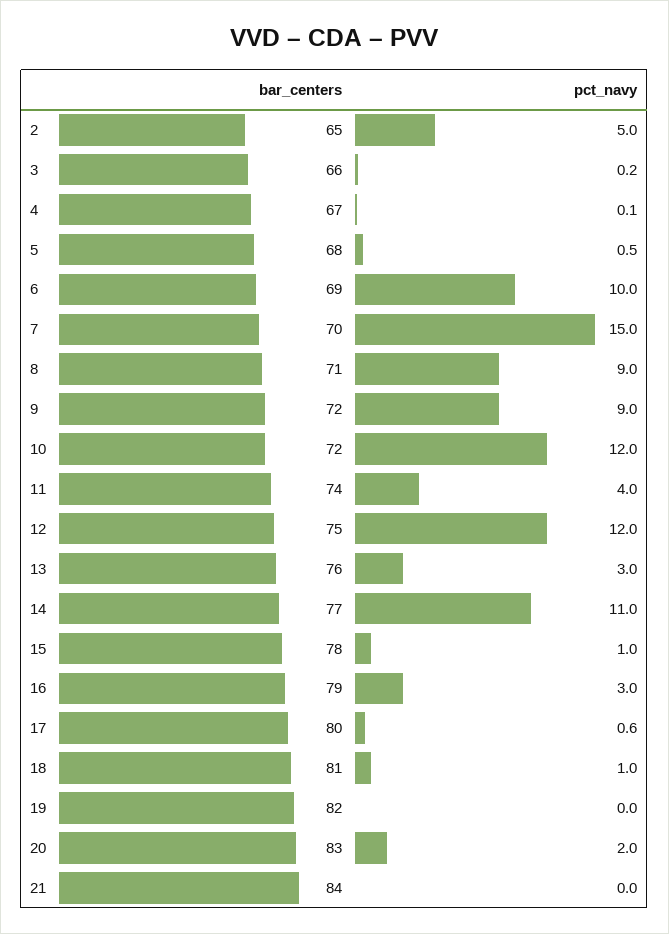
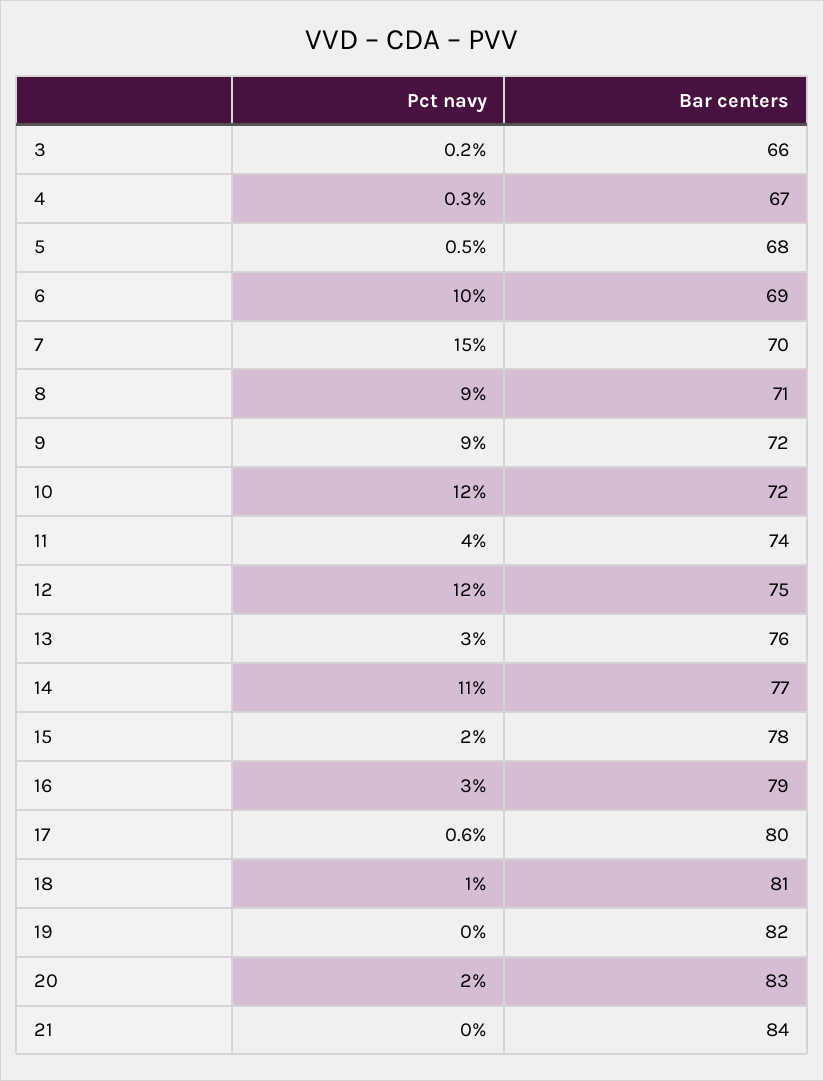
bar_centers, 2: 65 -> none
pct_navy, 2: 5 -> none
pct_navy, 4: 0.1 -> 0.3
pct_navy, 15: 1 -> 2

